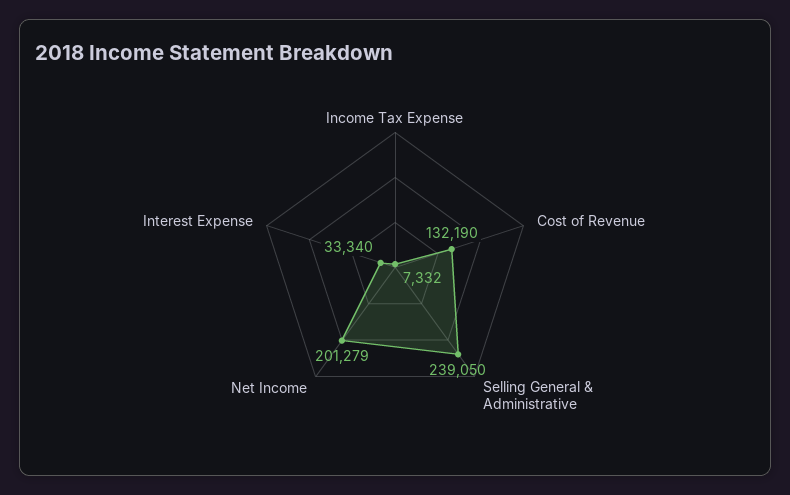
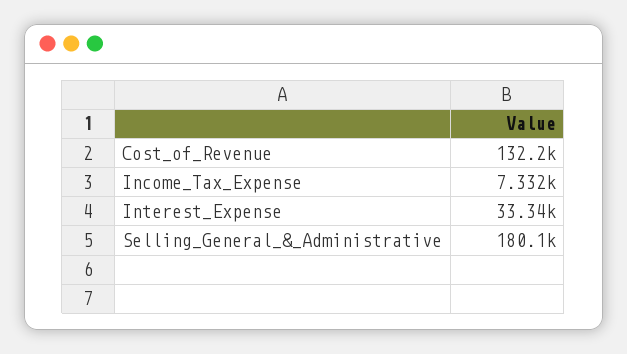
Selling General & Administrative: 239050 -> 180100
Net Income: 201279 -> none

